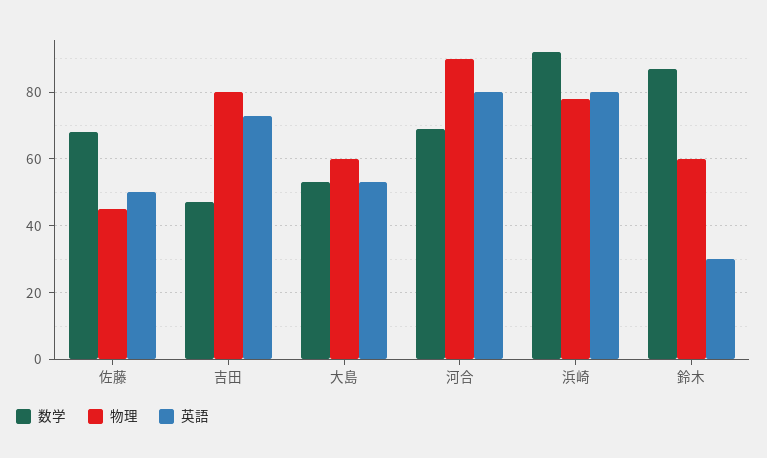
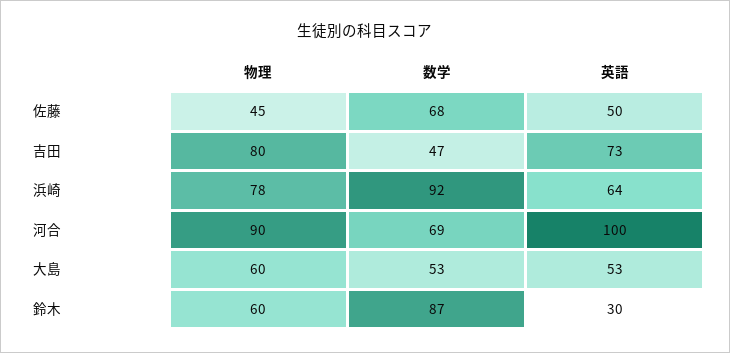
英語, 河合: 80 -> 100
英語, 浜崎: 80 -> 64

